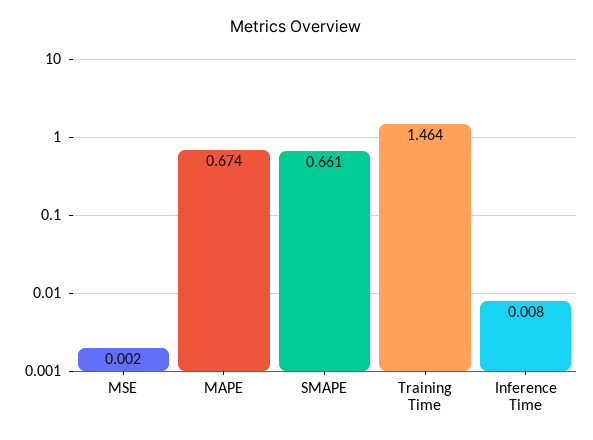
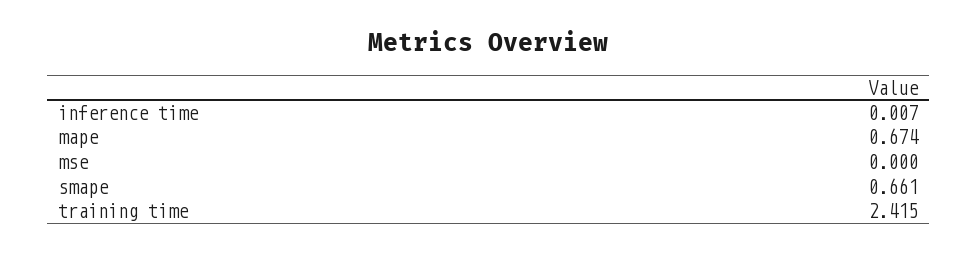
MSE: 0.002 -> 0
Training Time: 1.464 -> 2.415
Inference Time: 0.008 -> 0.007

